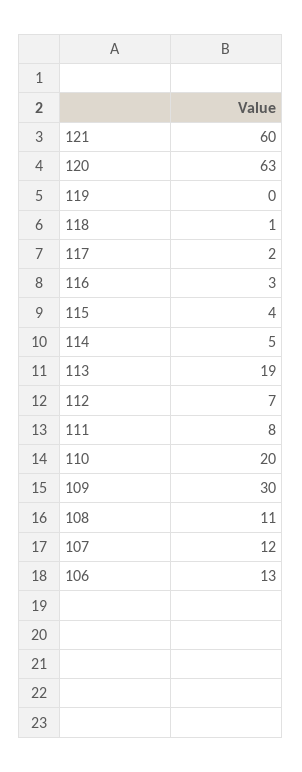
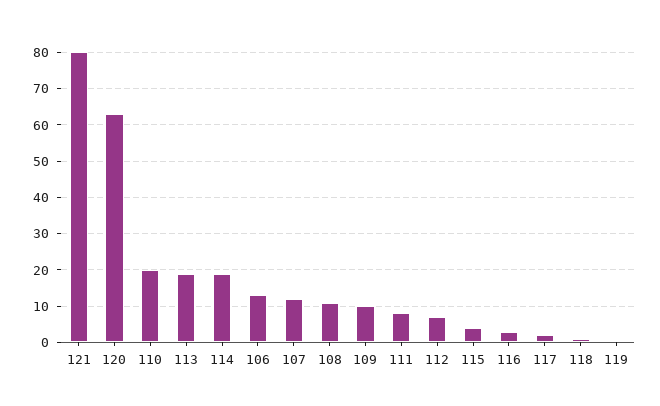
121: 60 -> 80
114: 5 -> 20
109: 30 -> 10

